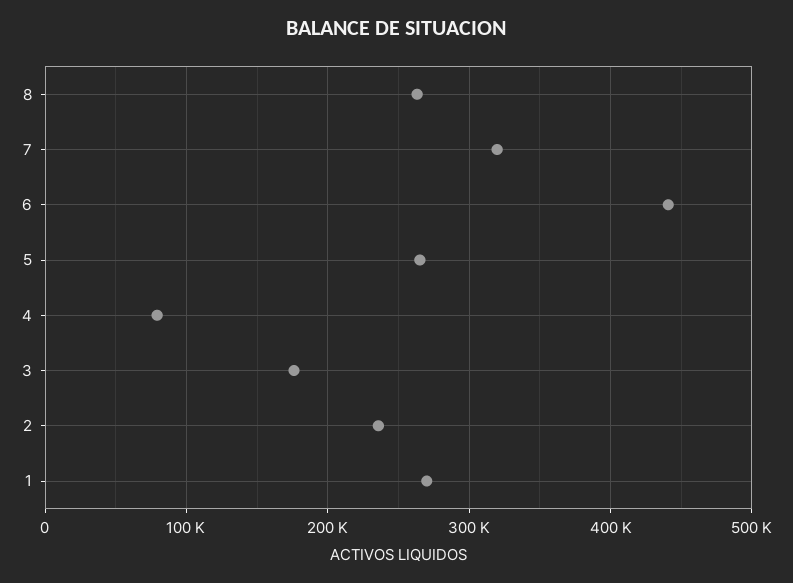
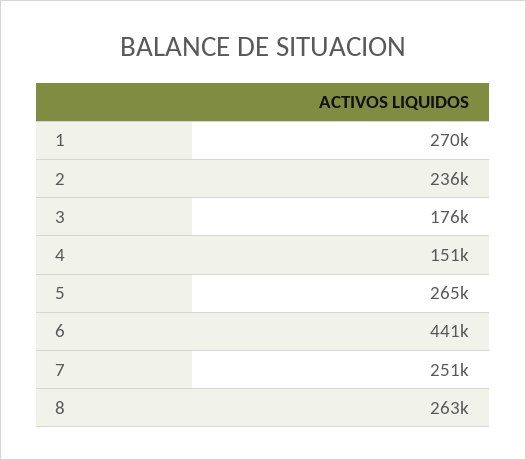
7: 320000 -> 251000
4: 80000 -> 151000

